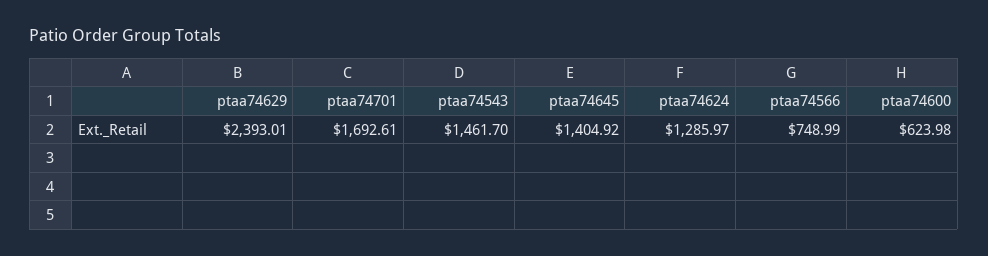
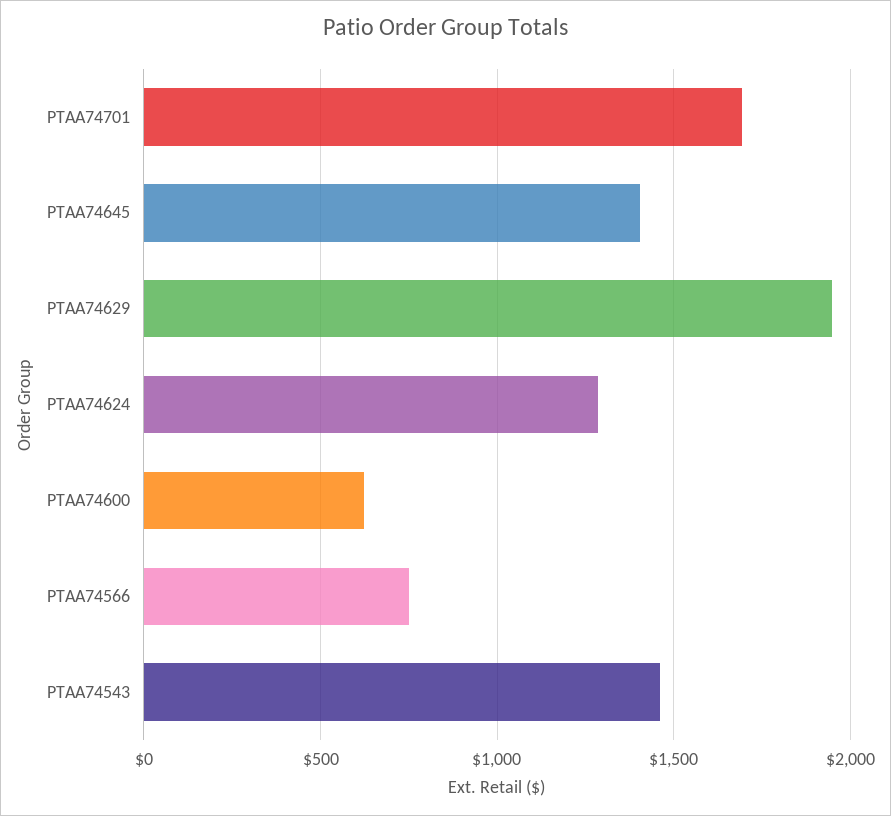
ptaa74629: 2393.01 -> 1950

